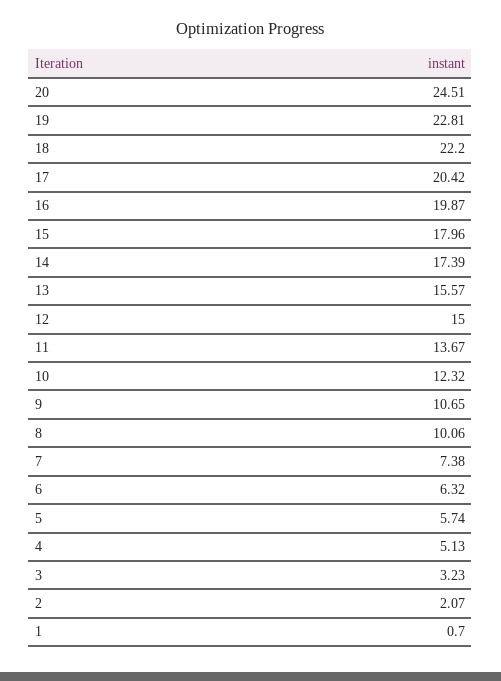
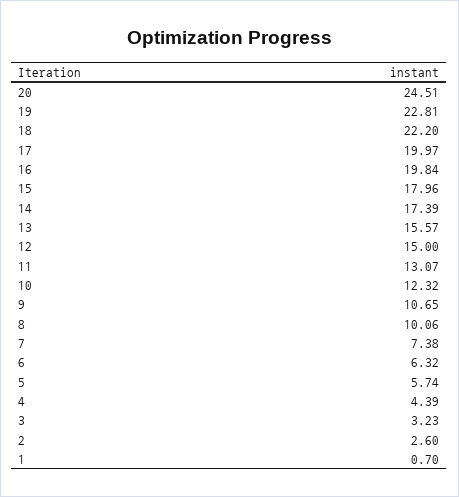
17: 20.42 -> 19.97
16: 19.87 -> 19.84
11: 13.67 -> 13.07
4: 5.13 -> 4.39
2: 2.07 -> 2.6

